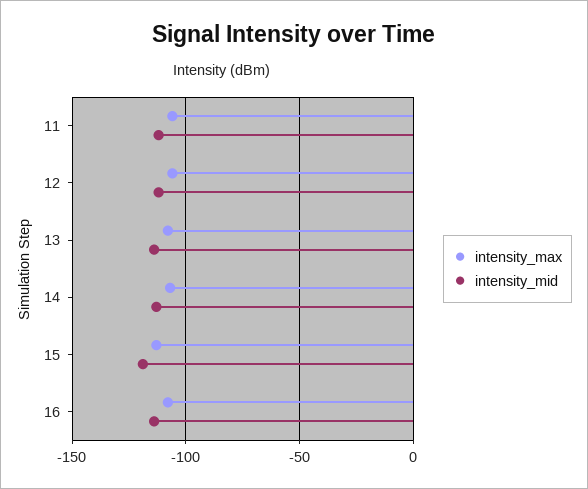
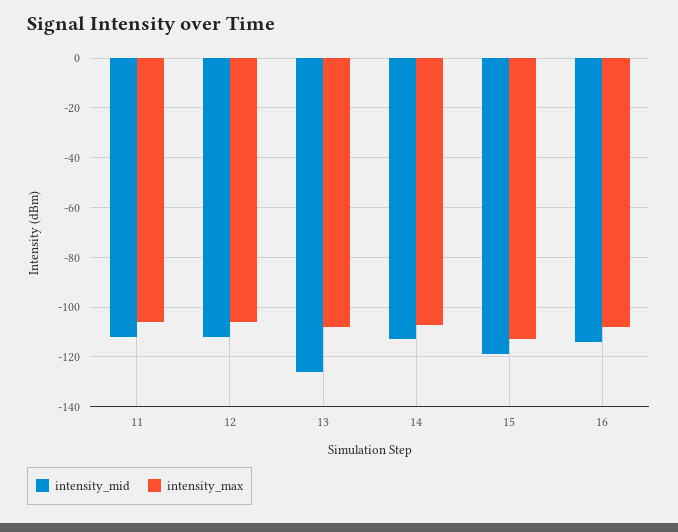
intensity_mid, 13: -115 -> -125

